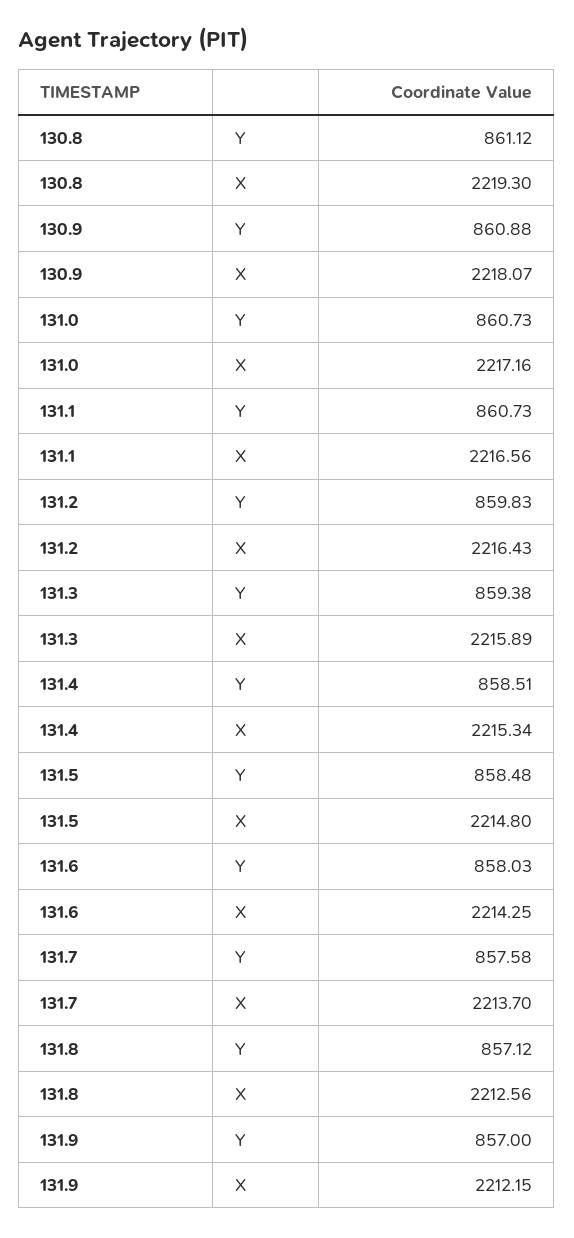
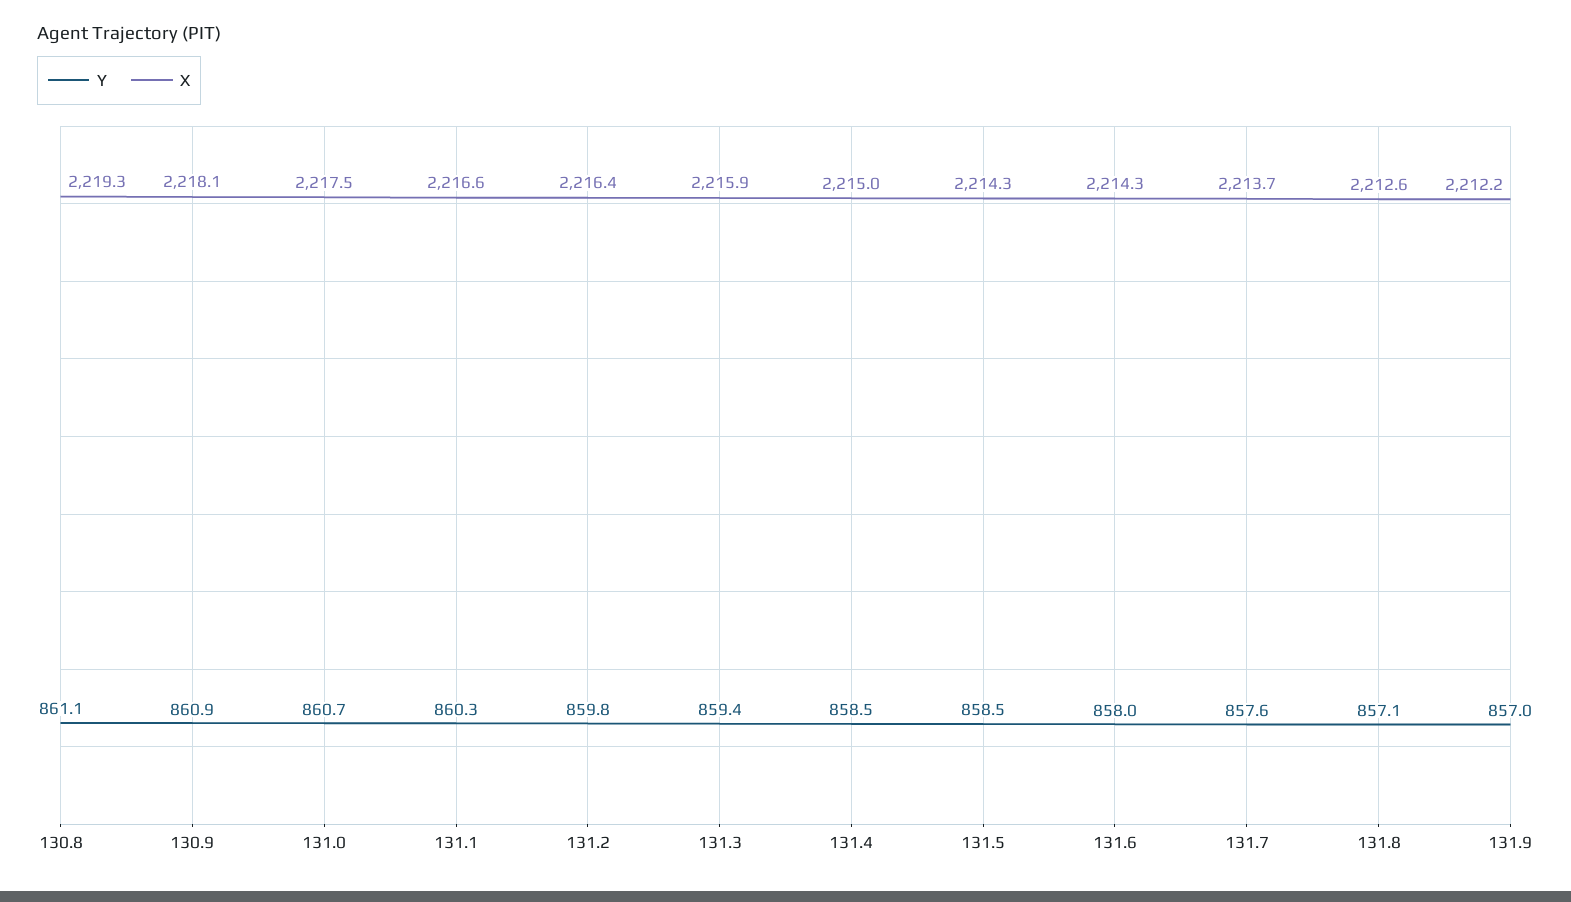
X, 131.0: 2217.16 -> 2217.5
Y, 131.1: 860.73 -> 860.3
X, 131.4: 2215.34 -> 2215
X, 131.5: 2214.8 -> 2214.3

